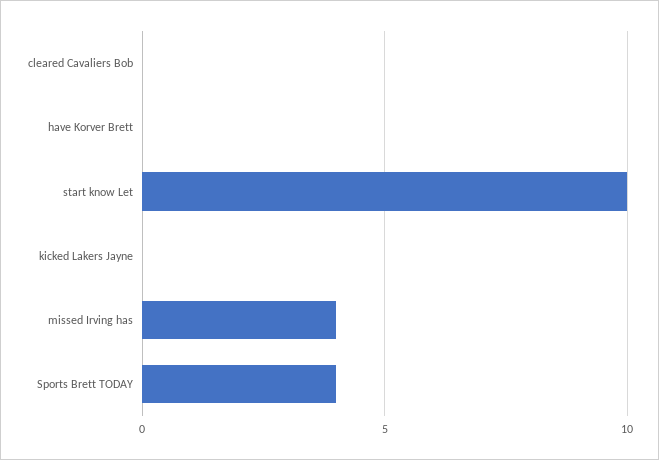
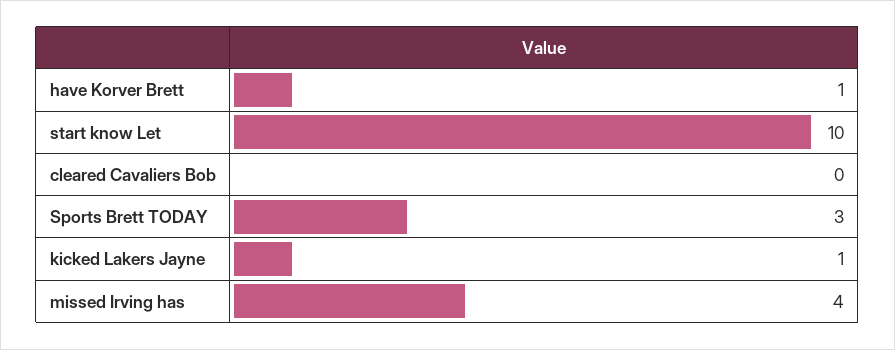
have Korver Brett: 0 -> 1
kicked Lakers Jayne: 0 -> 1
Sports Brett TODAY: 4 -> 3

